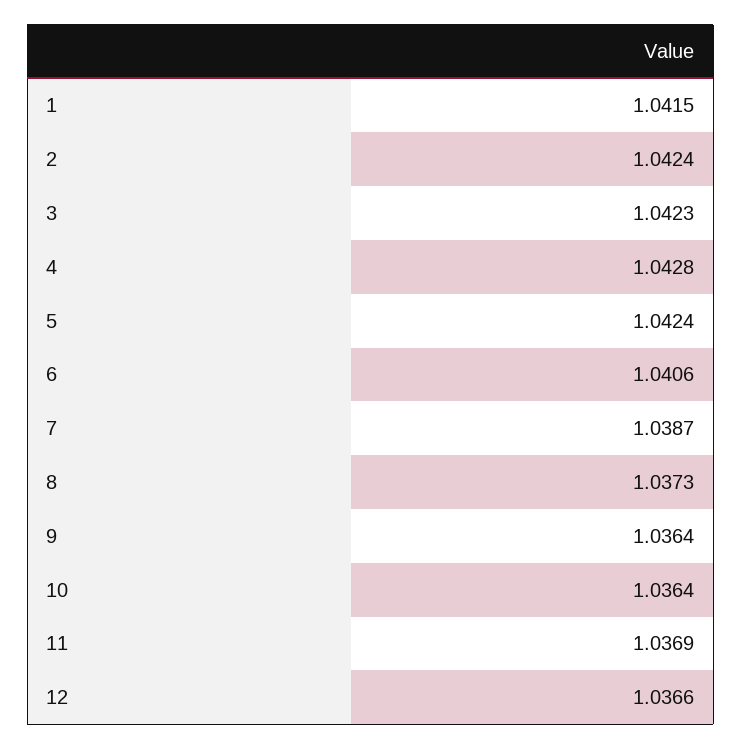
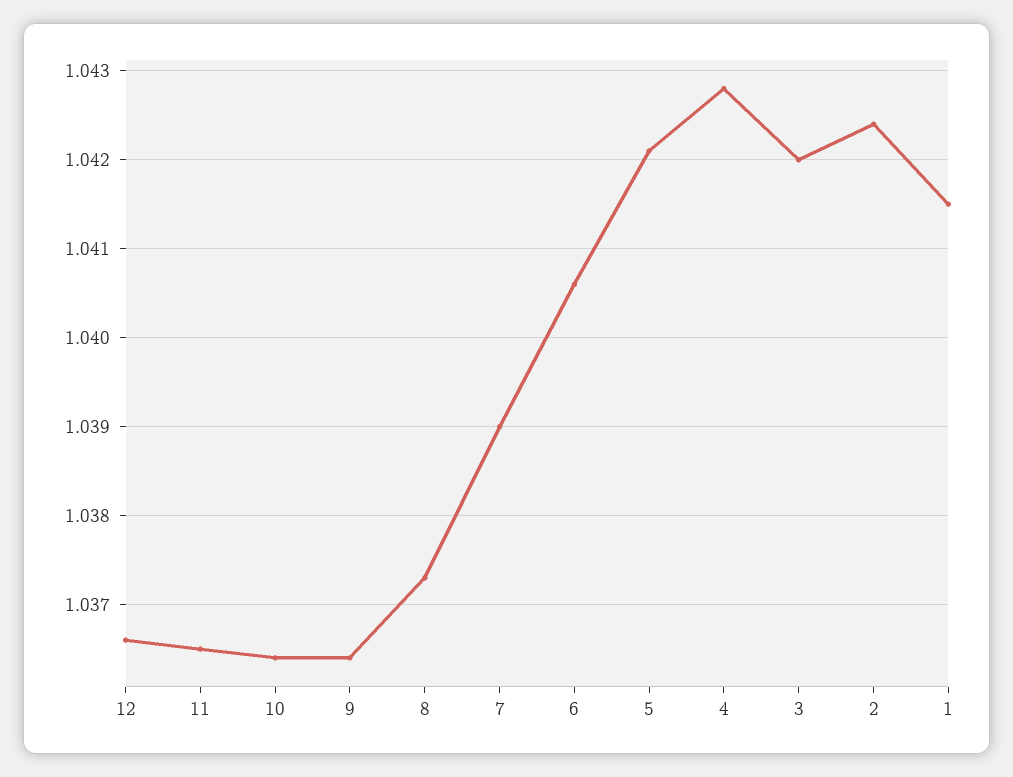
3: 1.0423 -> 1.042
5: 1.0424 -> 1.0421
7: 1.0387 -> 1.039
11: 1.0369 -> 1.0365

